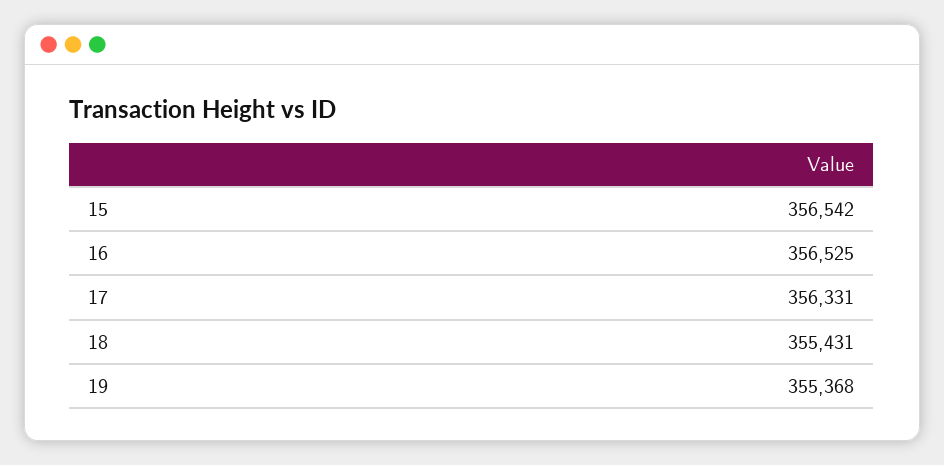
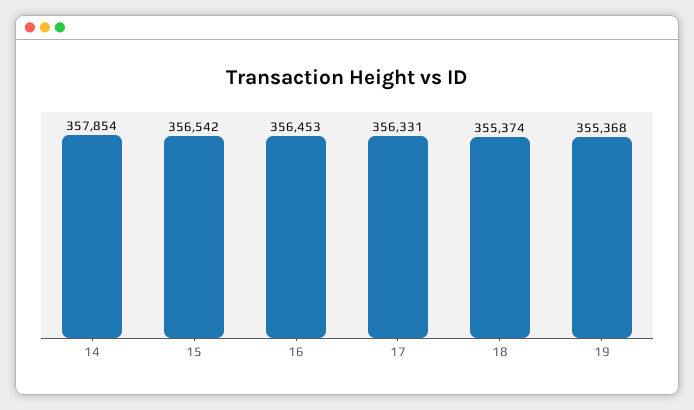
16: 356525 -> 356453
18: 355431 -> 355374
14: none -> 357854

